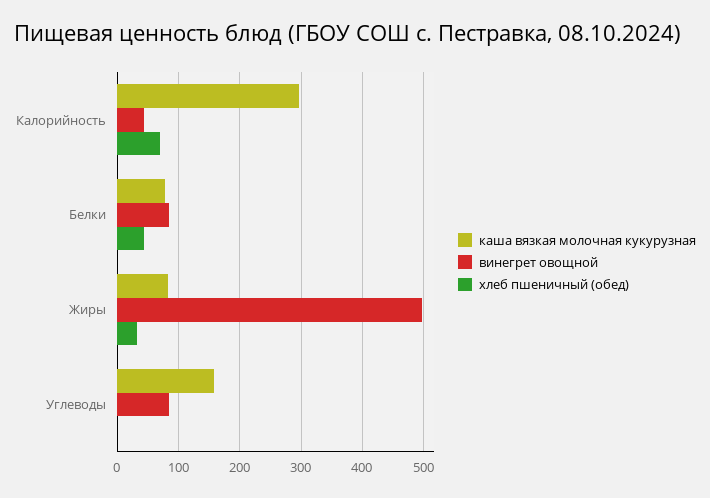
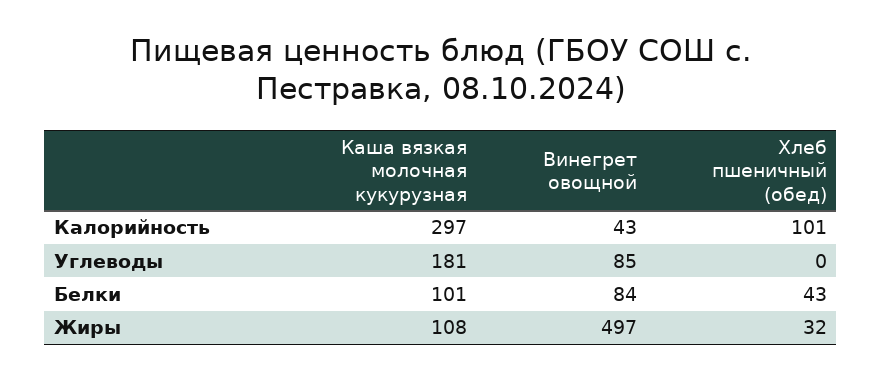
хлеб пшеничный (обед), Калорийность: 70 -> 101
каша вязкая молочная кукурузная, Белки: 80 -> 101
каша вязкая молочная кукурузная, Жиры: 80 -> 108
каша вязкая молочная кукурузная, Углеводы: 160 -> 181

